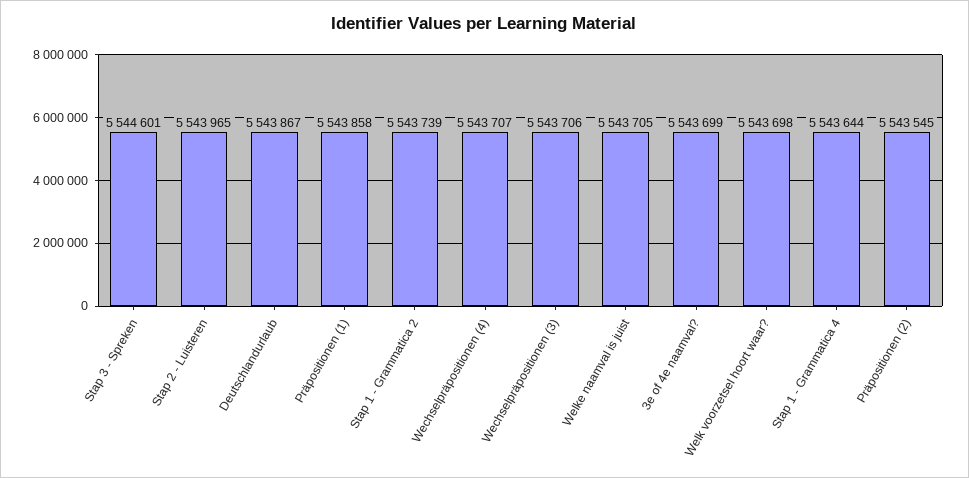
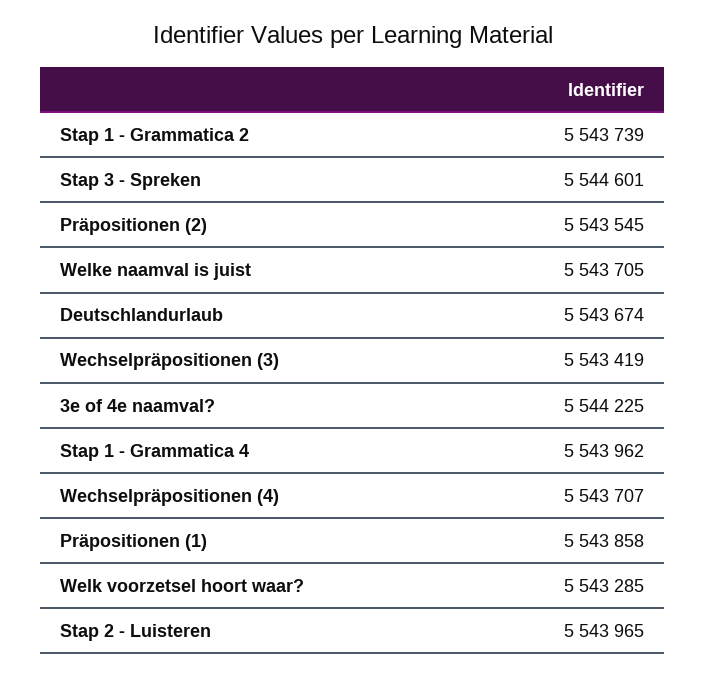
Deutschlandurlaub: 5543867 -> 5543674
Wechselpräpositionen (3): 5543706 -> 5543419
3e of 4e naamval?: 5543699 -> 5544225
Welk voorzetsel hoort waar?: 5543698 -> 5543285
Stap 1 - Grammatica 4: 5543644 -> 5543962

